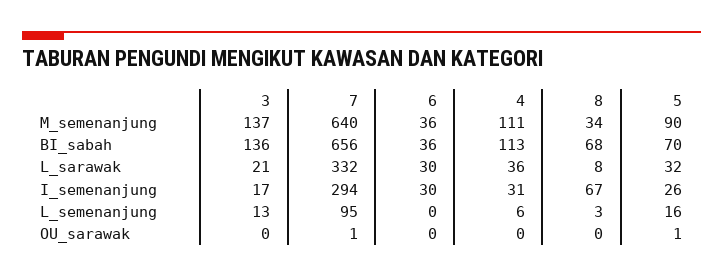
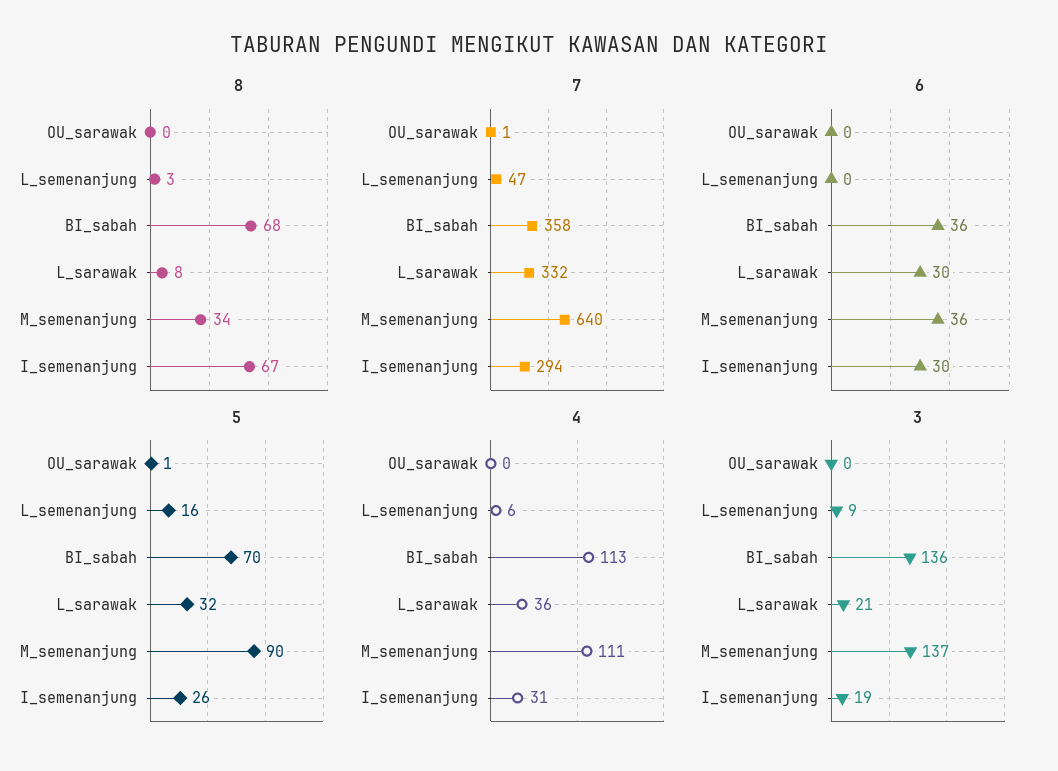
7, BI_sabah: 656 -> 358
3, I_semenanjung: 17 -> 19
3, L_semenanjung: 13 -> 9
7, L_semenanjung: 95 -> 47

